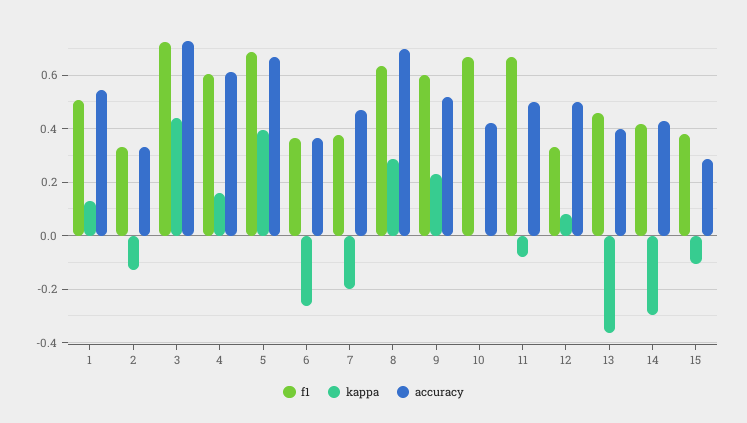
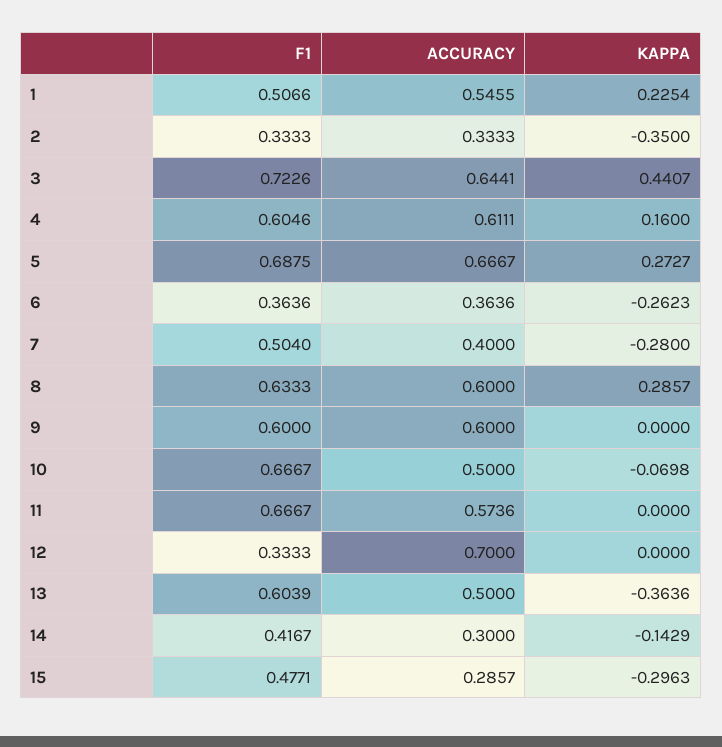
kappa, 1: 0.125 -> 0.2254
kappa, 2: -0.125 -> -0.35
accuracy, 3: 0.725 -> 0.6441
kappa, 5: 0.4 -> 0.2727
f1, 7: 0.375 -> 0.504
kappa, 7: -0.2 -> -0.28
accuracy, 7: 0.475 -> 0.4
accuracy, 8: 0.7 -> 0.6
kappa, 9: 0.225 -> 0
accuracy, 9: 0.525 -> 0.6
kappa, 10: 0 -> -0.0698
accuracy, 10: 0.425 -> 0.5
kappa, 11: -0.075 -> 0
accuracy, 11: 0.5 -> 0.5736
kappa, 12: 0.075 -> 0
accuracy, 12: 0.5 -> 0.7
f1, 13: 0.45 -> 0.6039
accuracy, 13: 0.4 -> 0.5
kappa, 14: -0.3 -> -0.1429
accuracy, 14: 0.425 -> 0.3
f1, 15: 0.375 -> 0.4771
kappa, 15: -0.1 -> -0.2963

